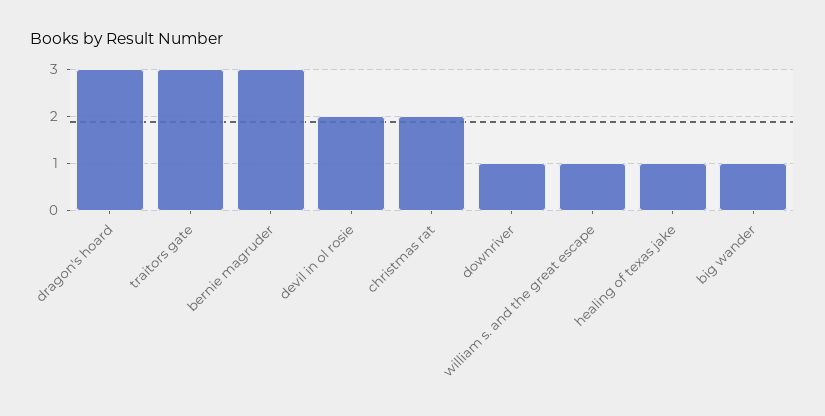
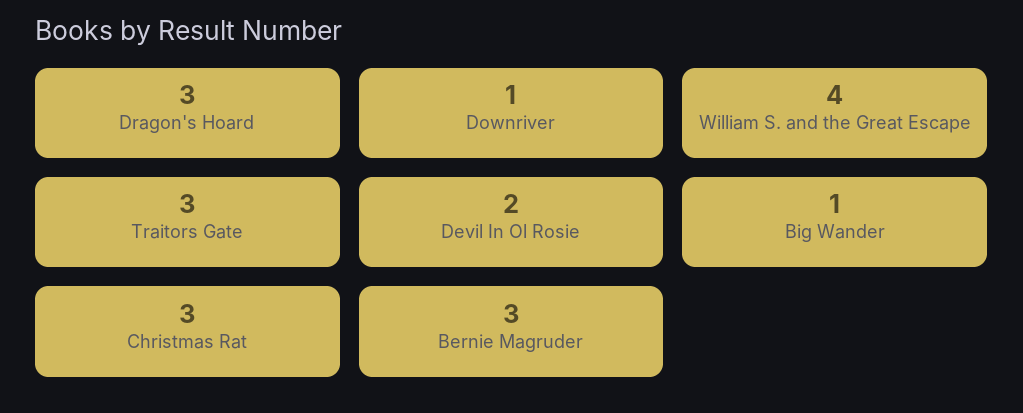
christmas rat: 2 -> 3
william s. and the great escape: 1 -> 4
healing of texas jake: 1 -> none

